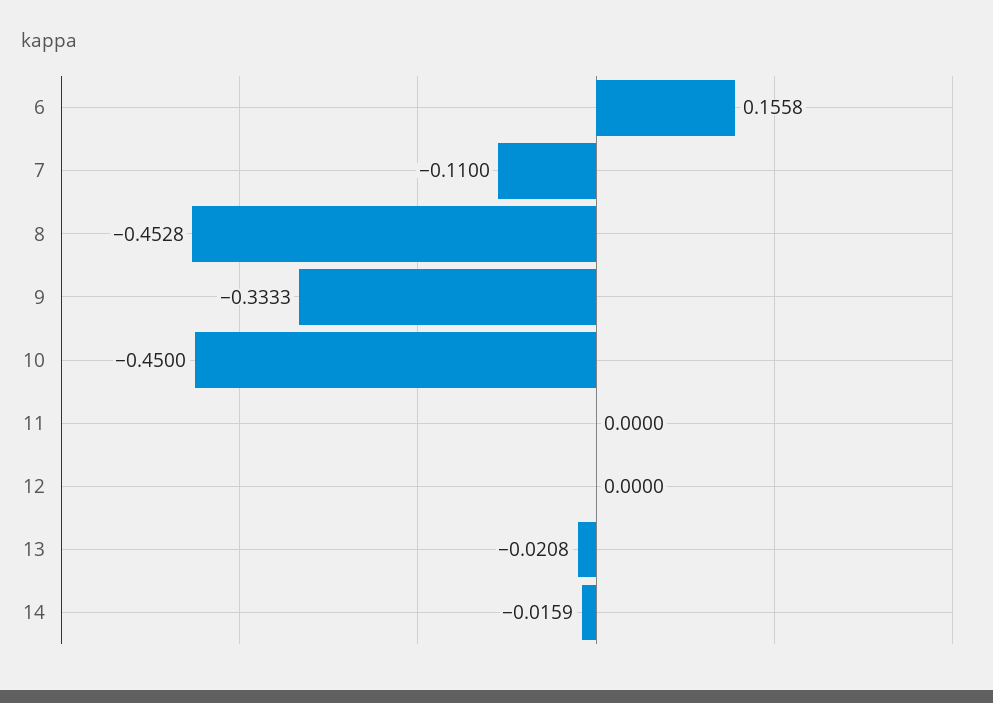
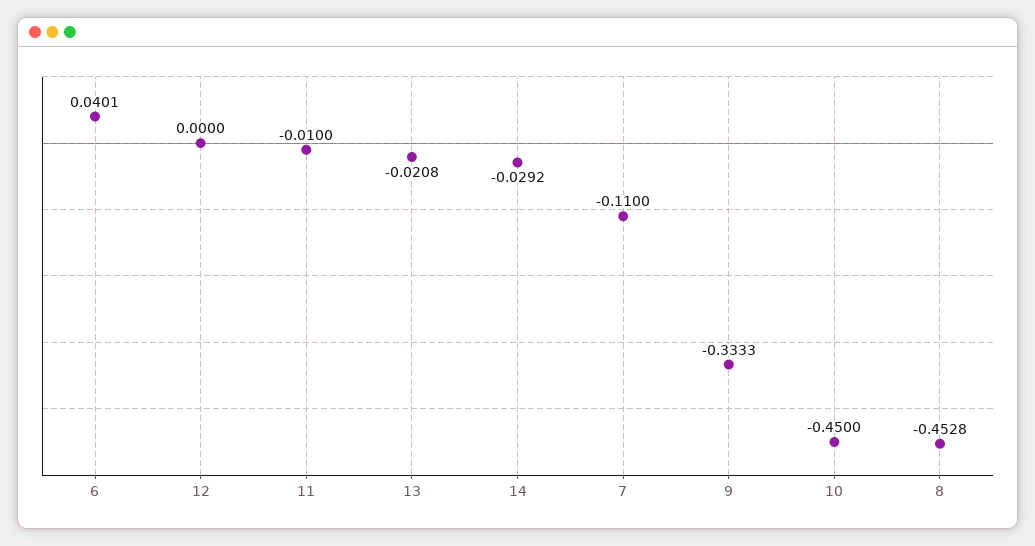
6: 0.1558 -> 0.0401
11: 0 -> -0.01
14: -0.0159 -> -0.0292

